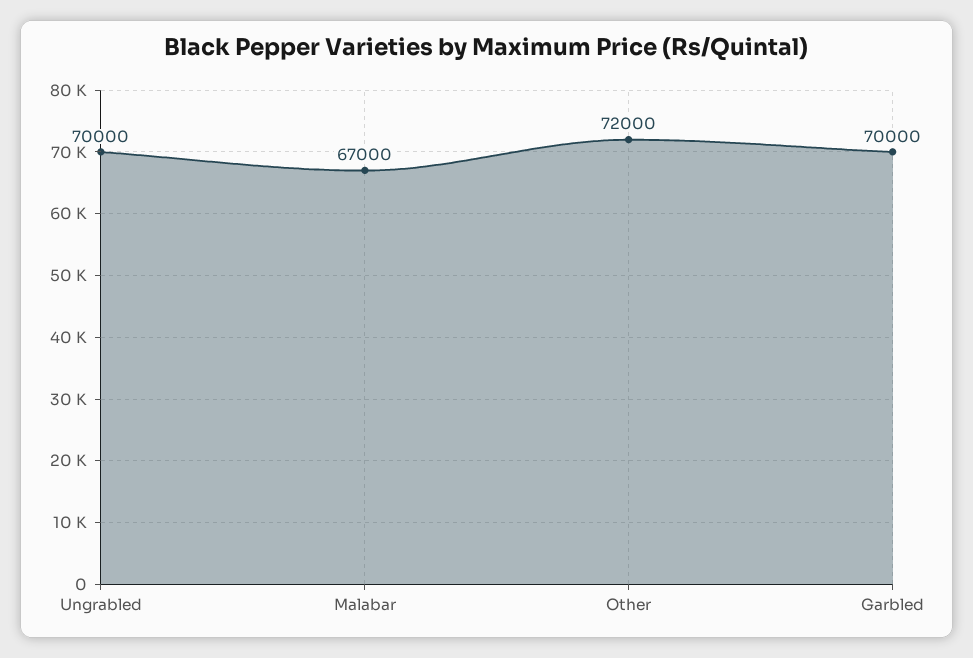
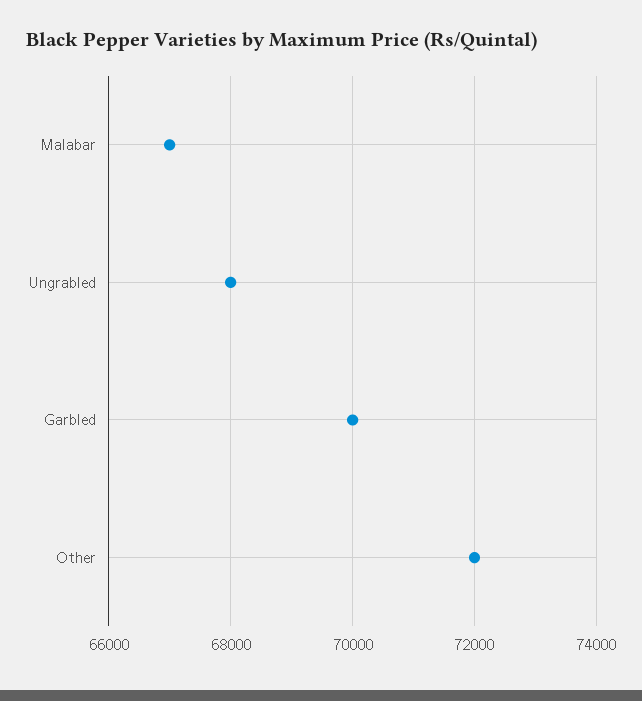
Ungrabled: 70000 -> 68000

